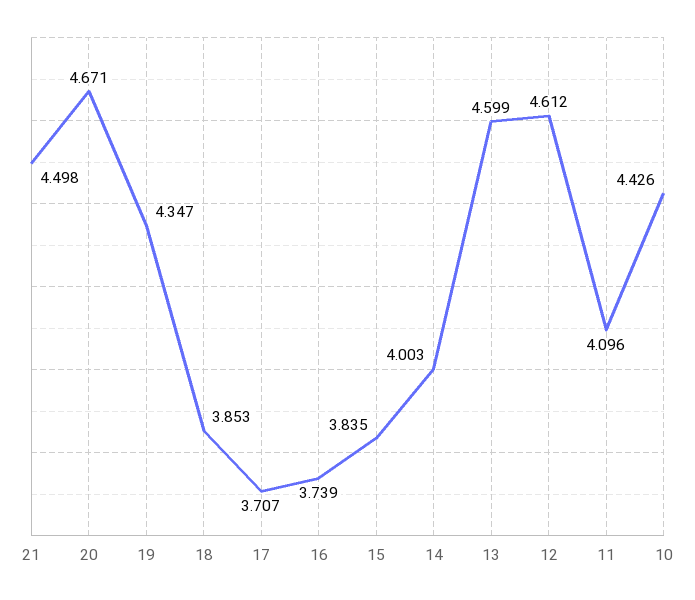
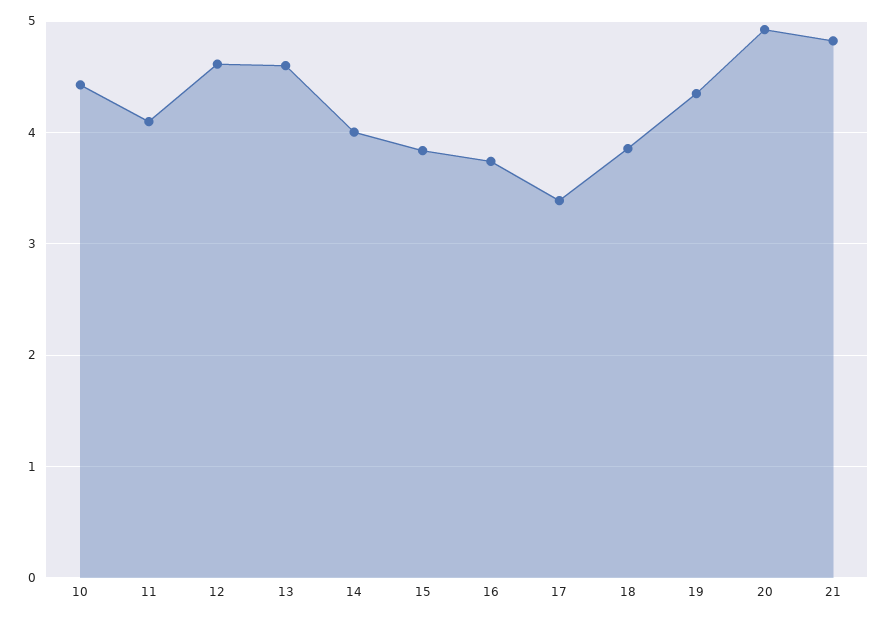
21: 4.498 -> 4.8
20: 4.671 -> 4.9
17: 3.707 -> 3.4

